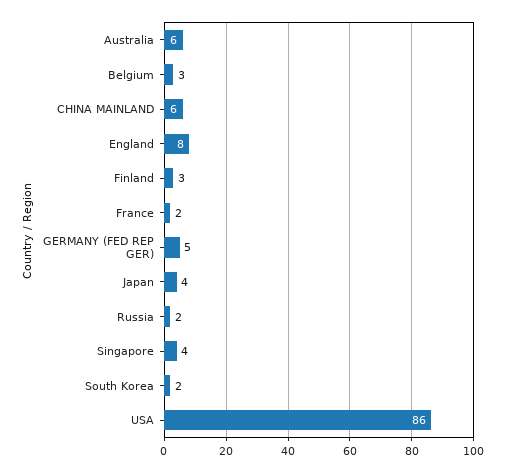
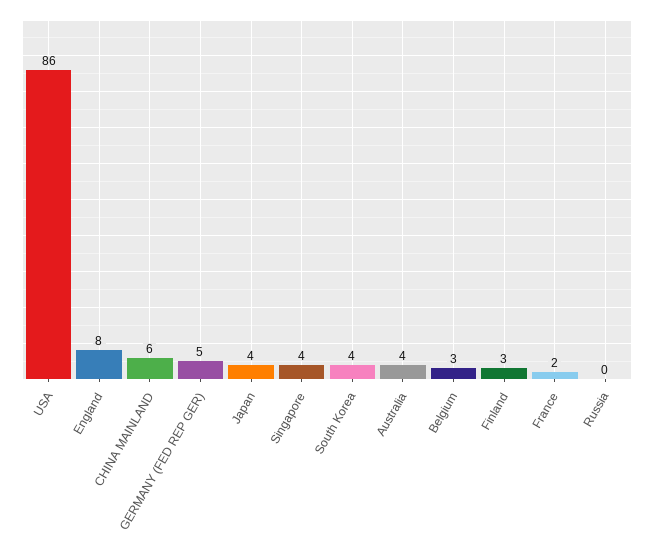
Australia: 6 -> 4
Russia: 2 -> 0
South Korea: 2 -> 4

